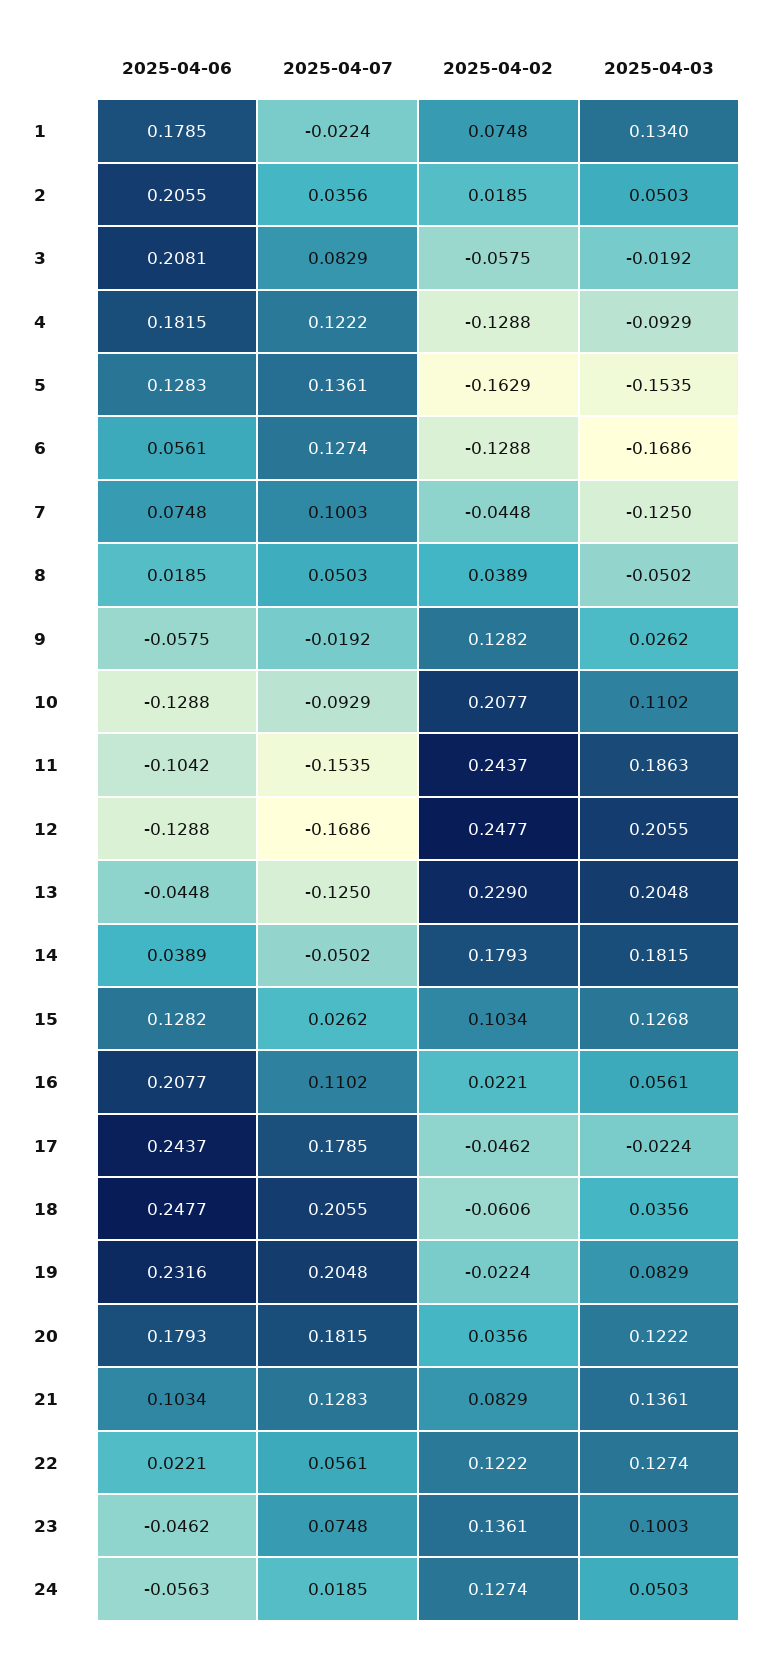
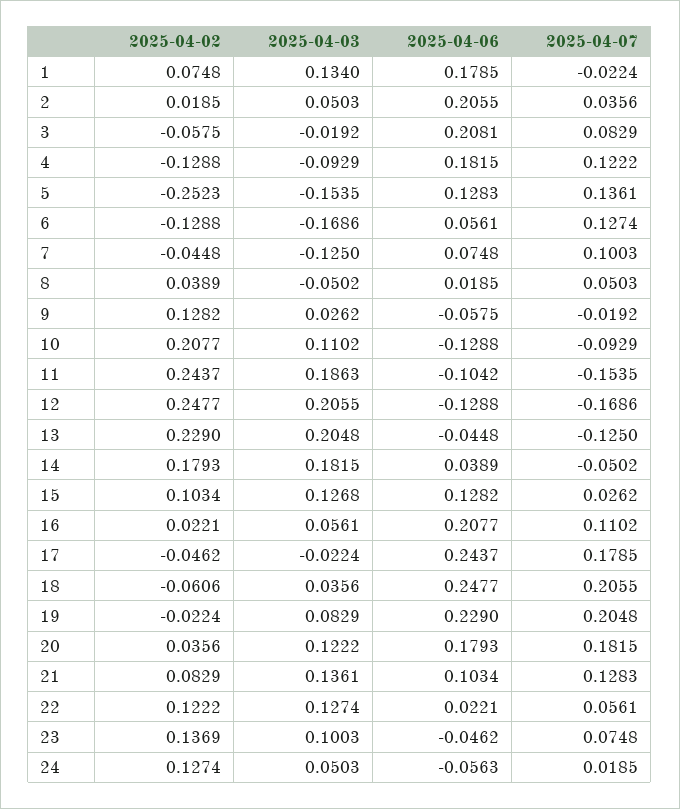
2025-04-02, 5: -0.1629 -> -0.2523
2025-04-06, 19: 0.2316 -> 0.229
2025-04-02, 23: 0.1361 -> 0.1369

